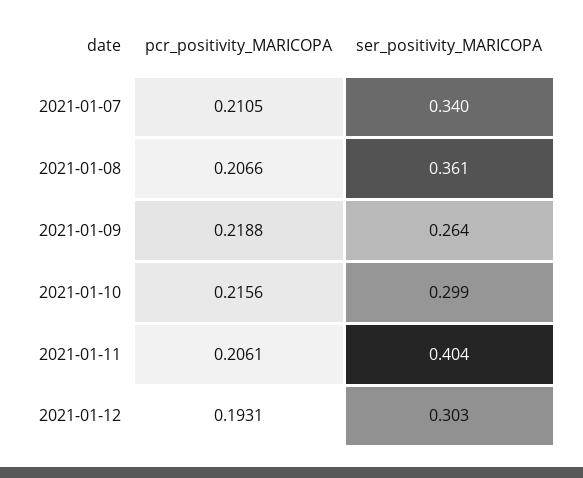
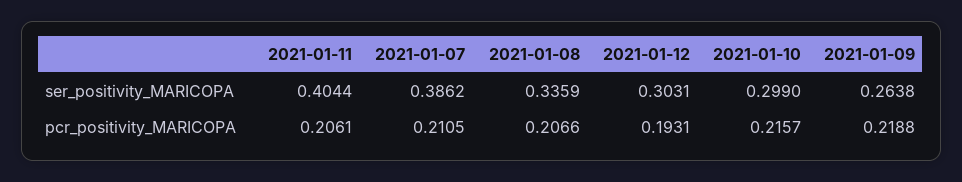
ser_positivity_MARICOPA, 2021-01-07: 0.34 -> 0.3862
ser_positivity_MARICOPA, 2021-01-08: 0.361 -> 0.3359
pcr_positivity_MARICOPA, 2021-01-10: 0.2156 -> 0.2157

